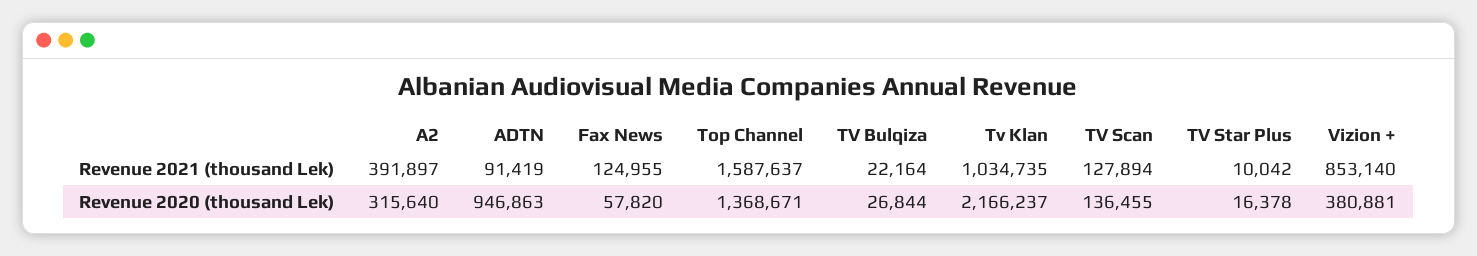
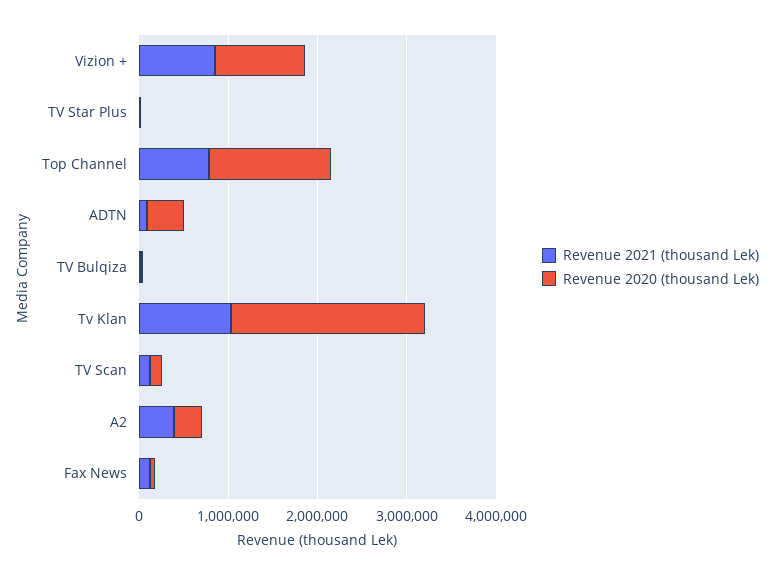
Revenue 2021 (thousand Lek), Top Channel: 1587637 -> 800000
Revenue 2020 (thousand Lek), ADTN: 946863 -> 400000
Revenue 2020 (thousand Lek), Vizion +: 380881 -> 1000000

